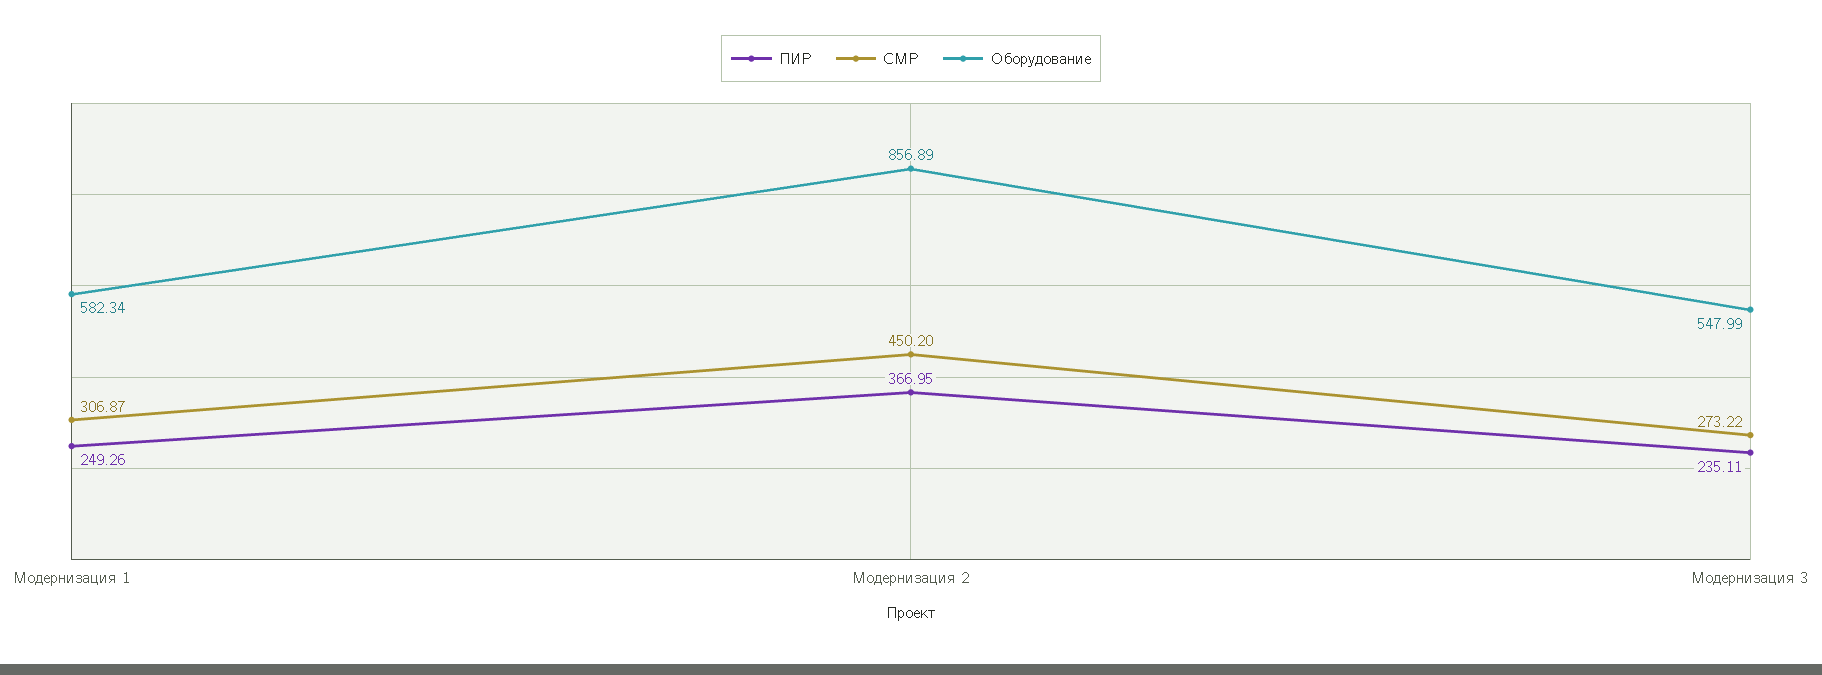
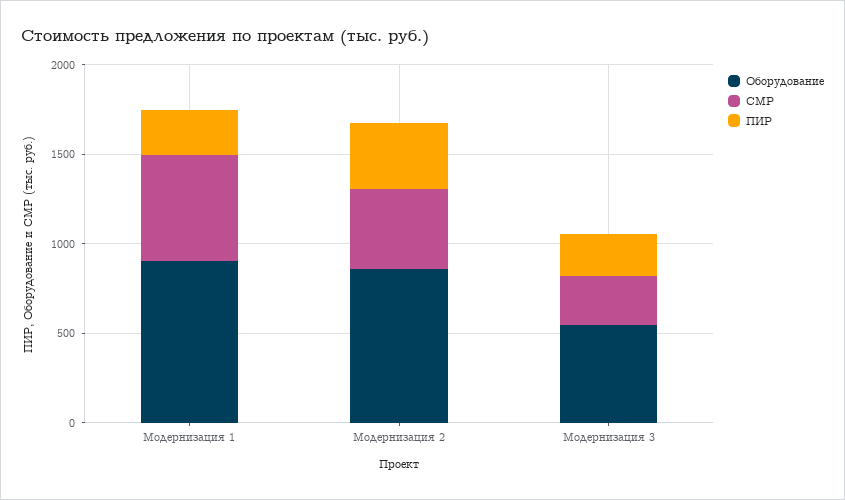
СМР, Модернизация 1: 306.87 -> 600
Оборудование, Модернизация 1: 582.34 -> 900

